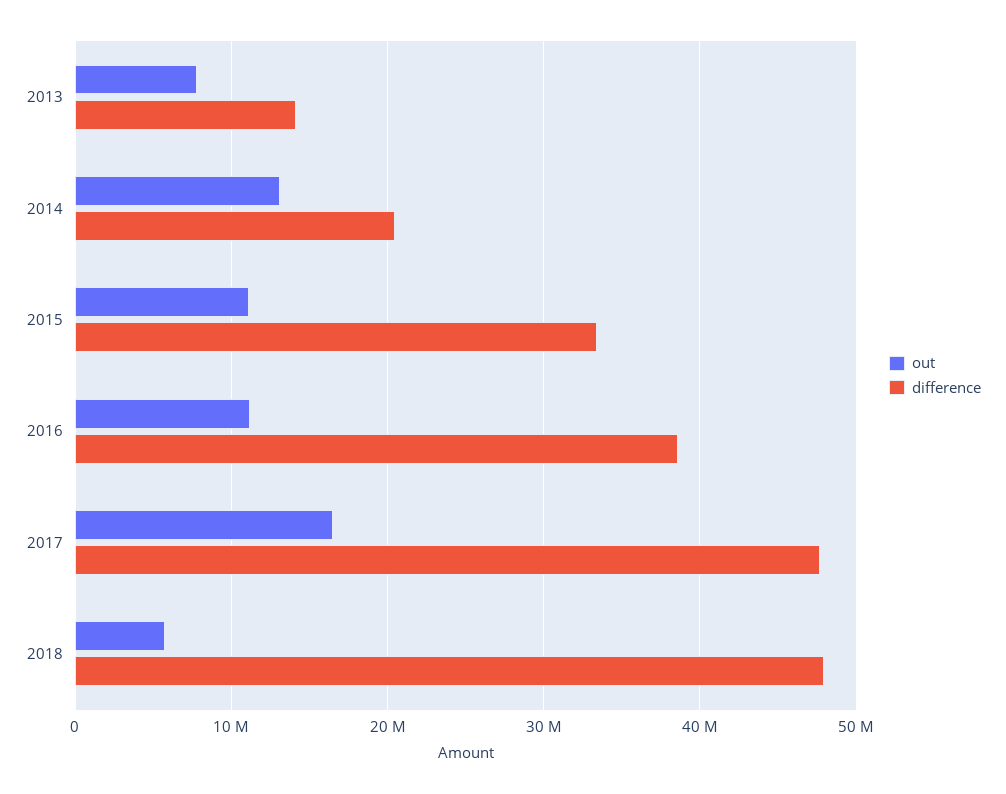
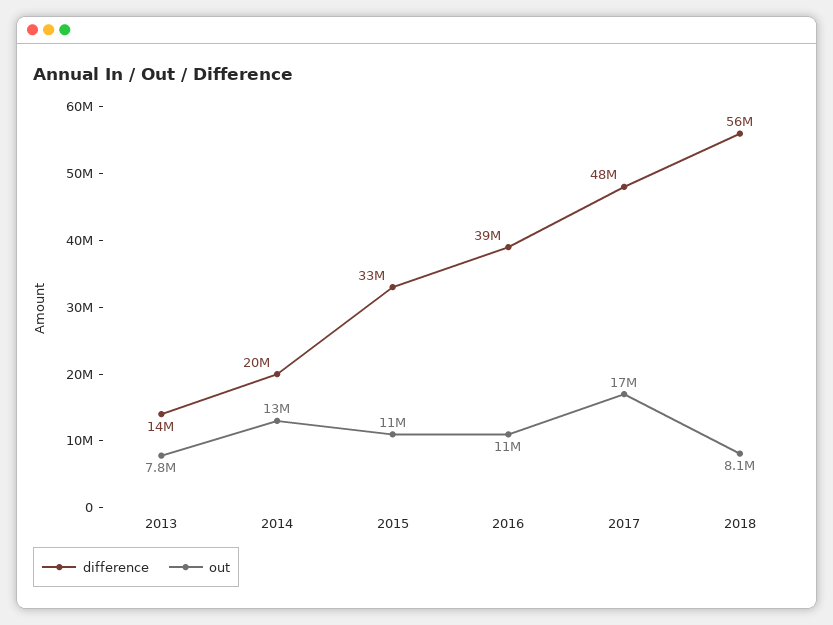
out, 2018: 6000000 -> 8100000
difference, 2018: 48000000 -> 56000000

